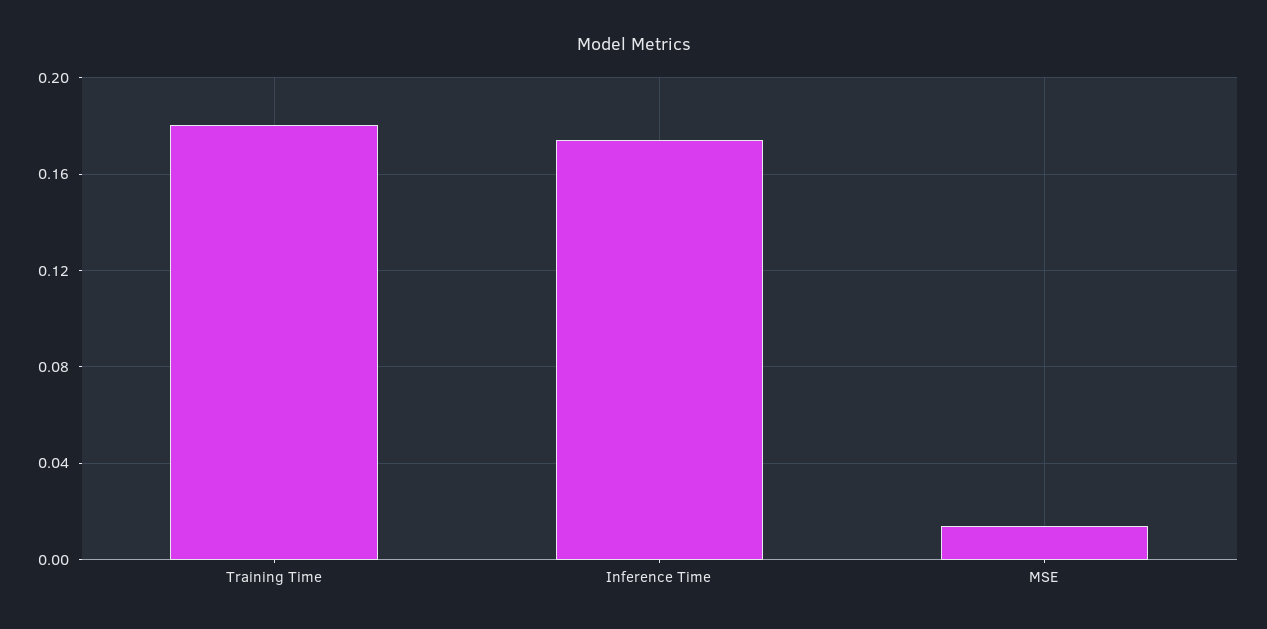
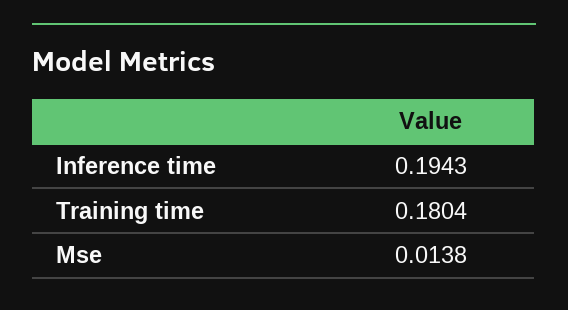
Inference Time: 0.175 -> 0.1943

